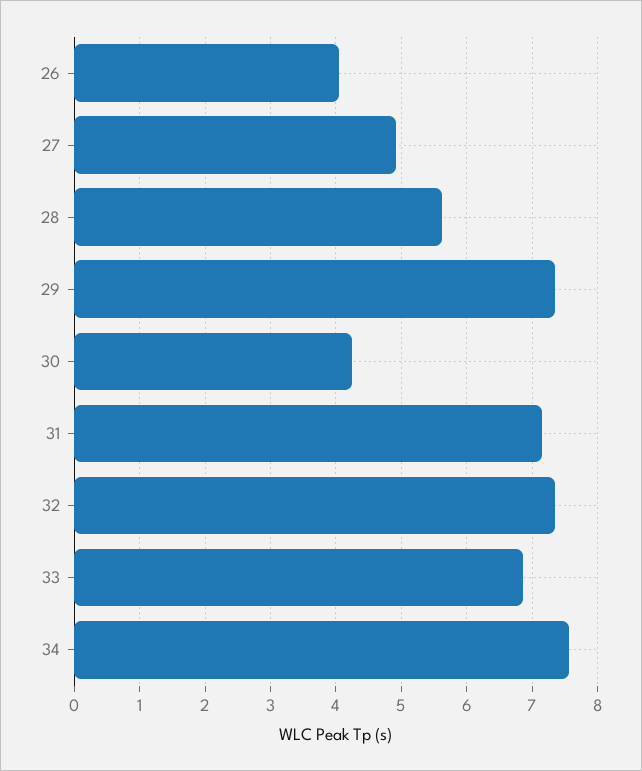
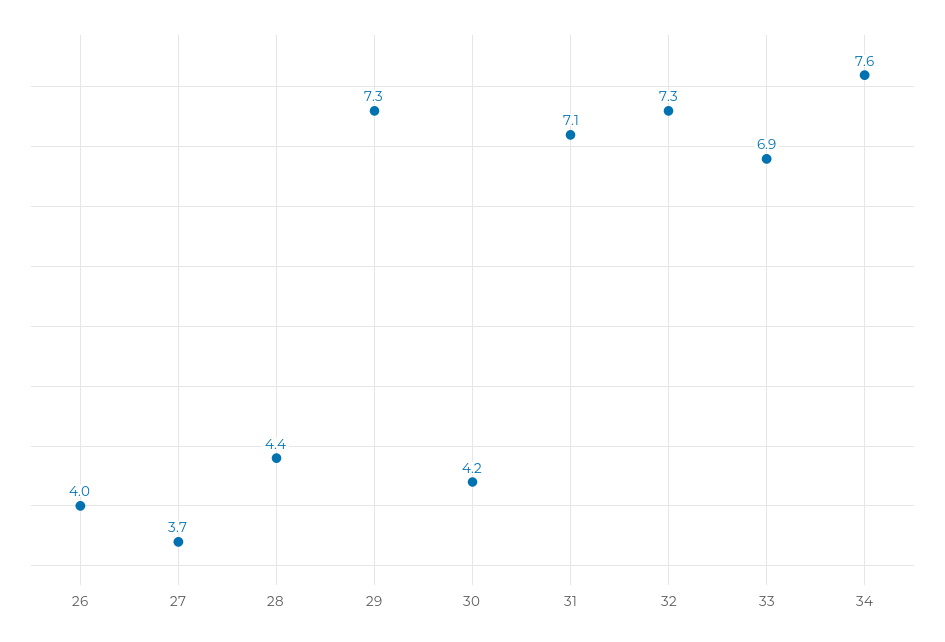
27: 4.9 -> 3.7
28: 5.6 -> 4.4

